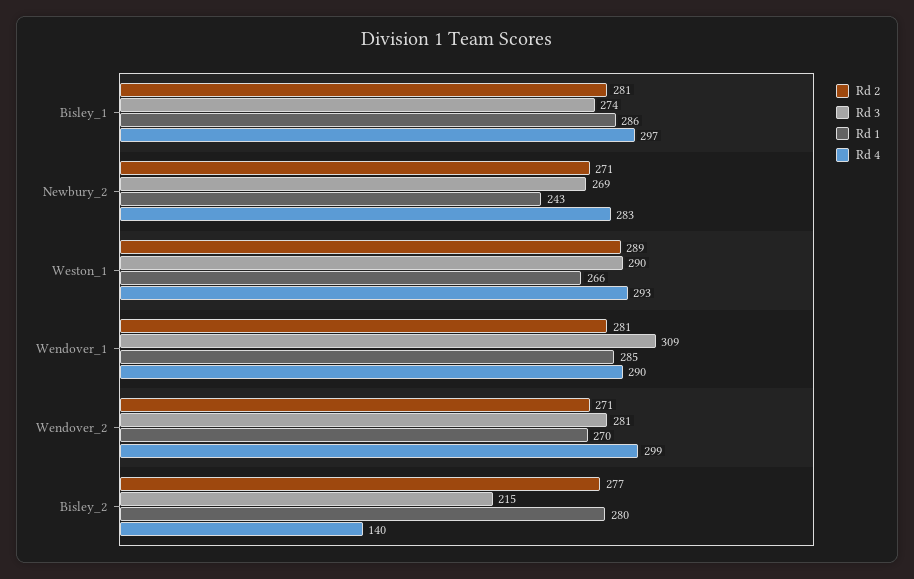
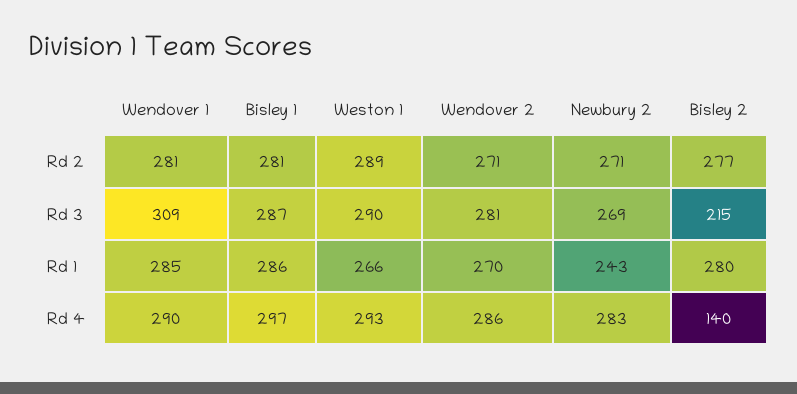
Rd 3, Bisley_1: 274 -> 287
Rd 4, Wendover_2: 299 -> 286

